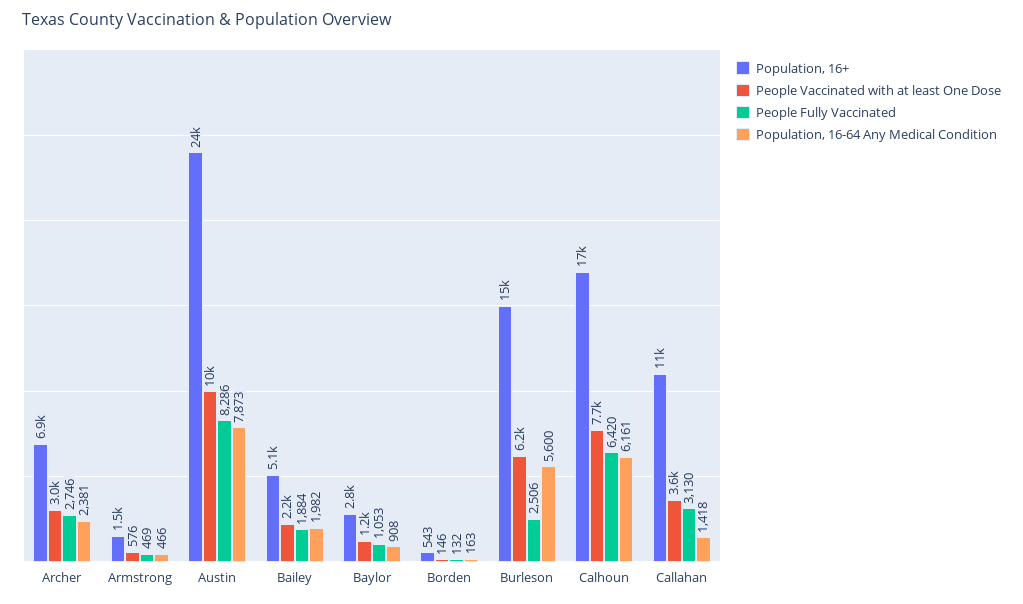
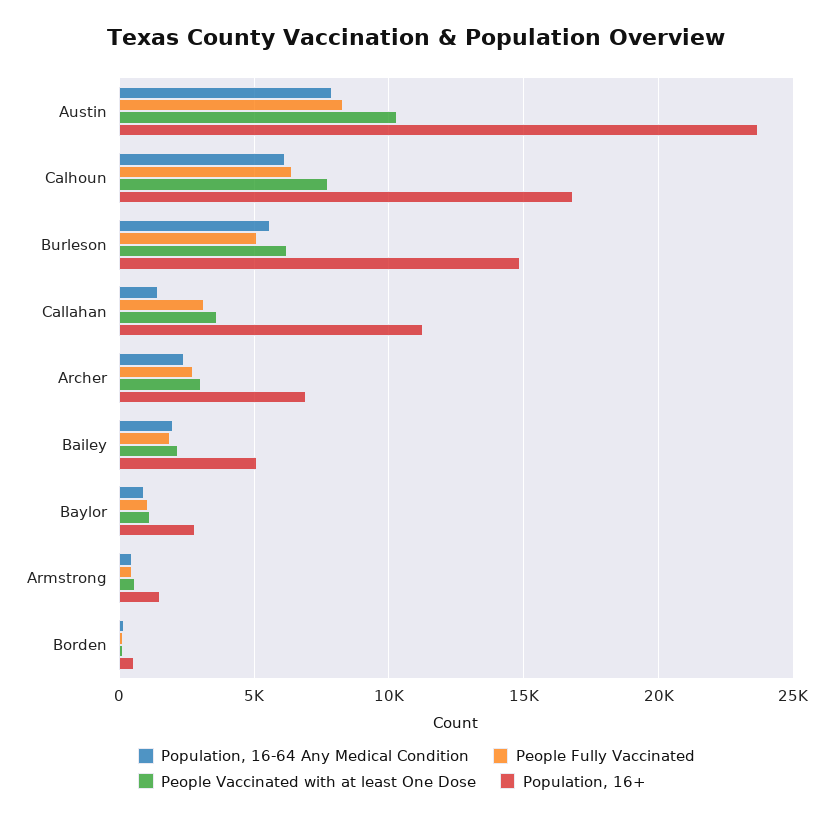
People Fully Vaccinated, Burleson: 2506 -> 5000

